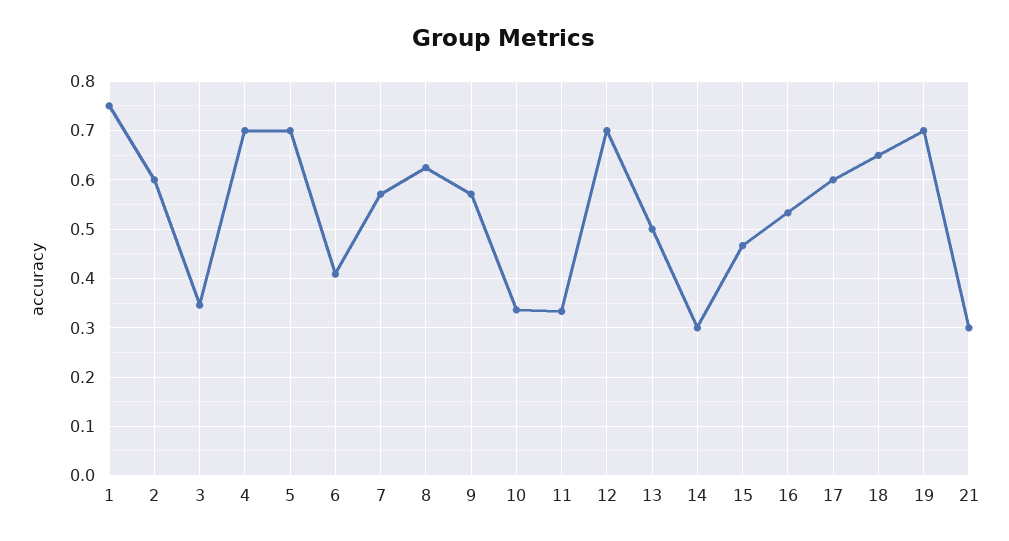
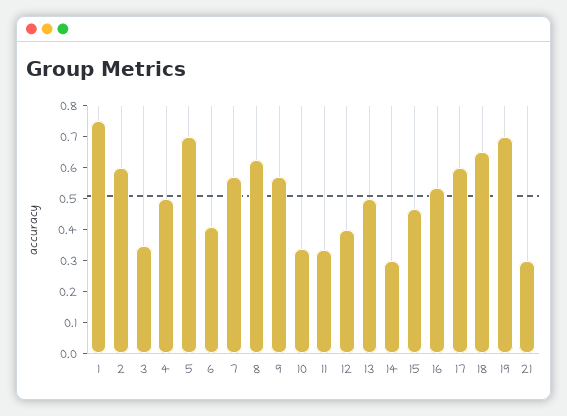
4: 0.7 -> 0.5
12: 0.7 -> 0.4

